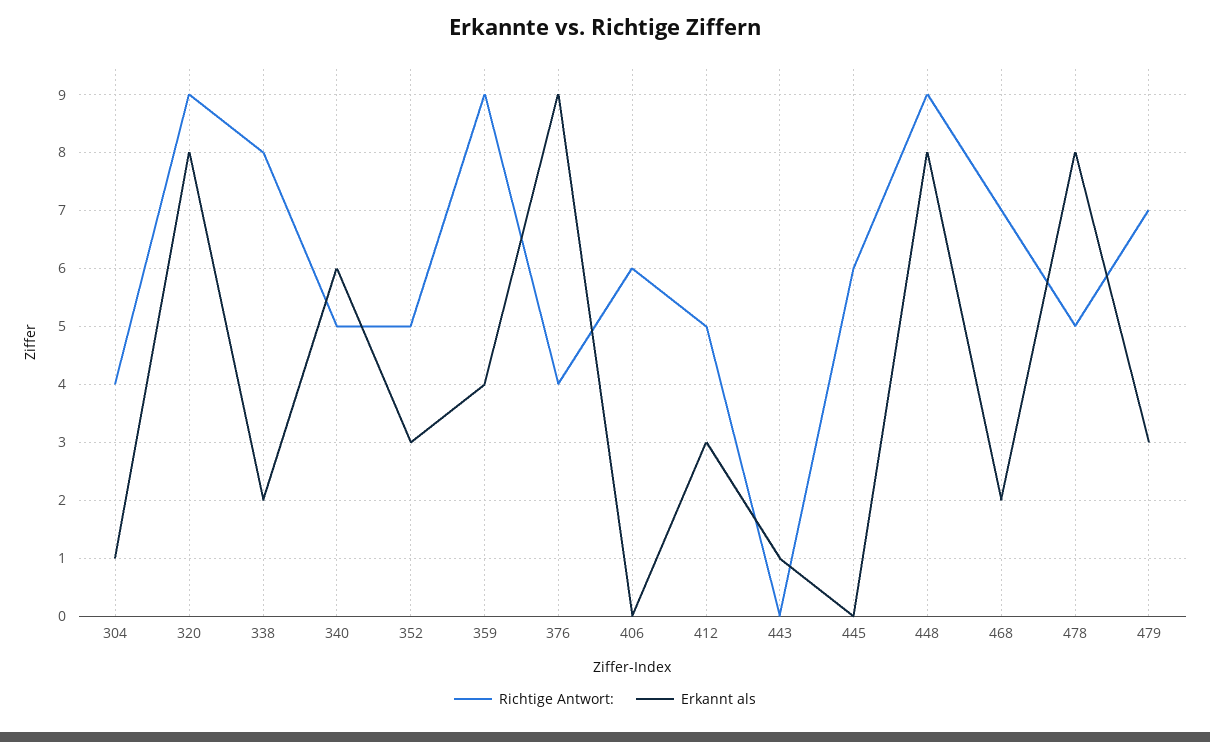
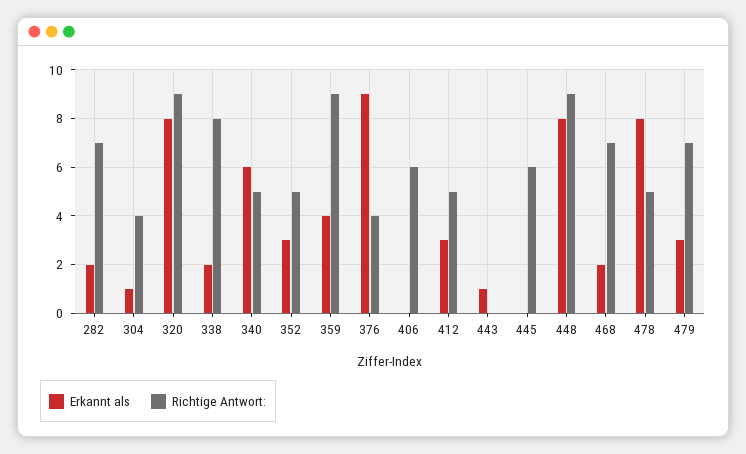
Erkannt als, 282: none -> 2
Richtige Antwort:, 282: none -> 7

